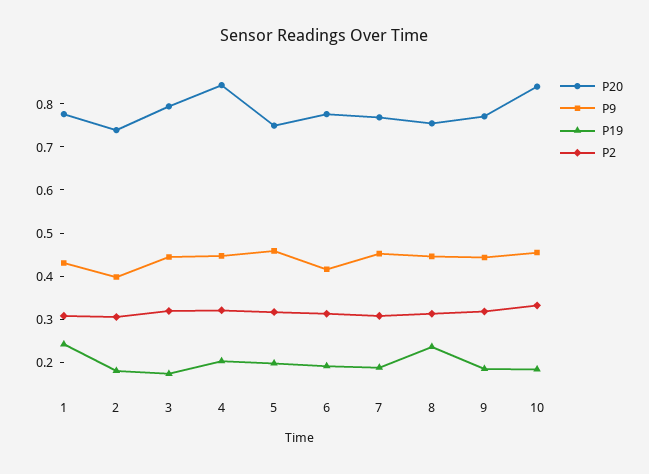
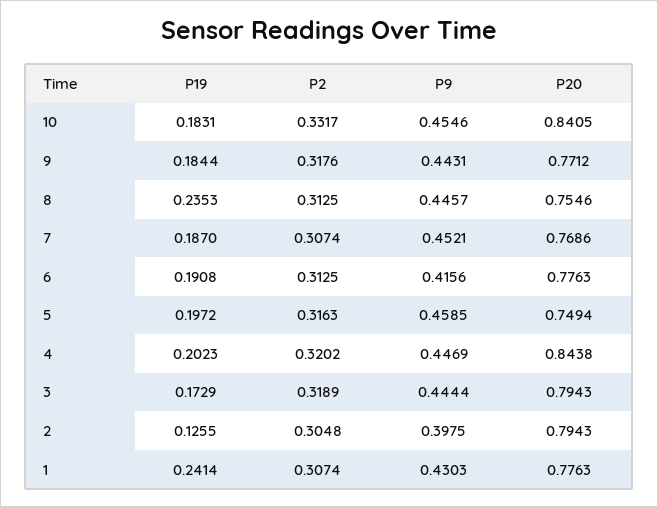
P20, 2: 0.74 -> 0.7943
P19, 2: 0.18 -> 0.1255

